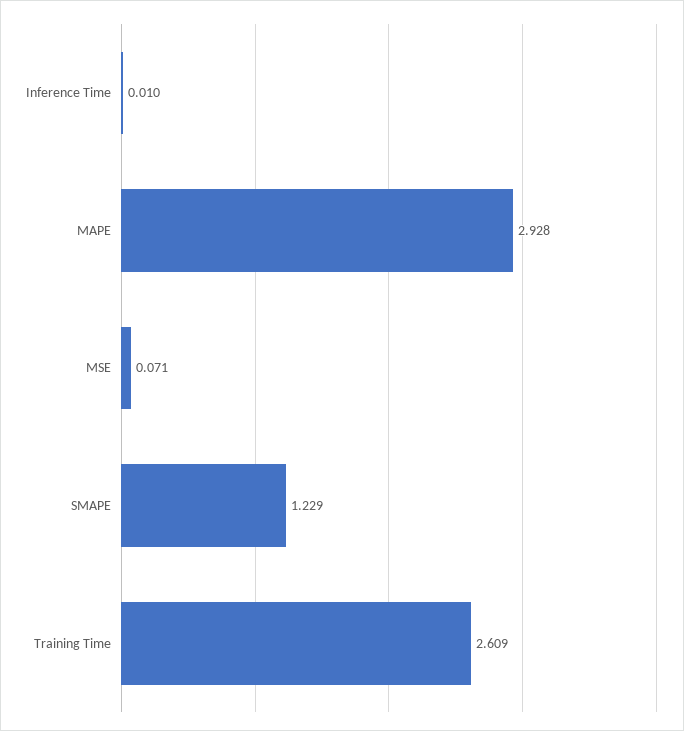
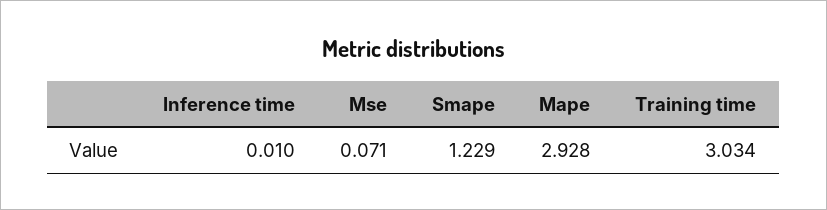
Training Time: 2.609 -> 3.034

